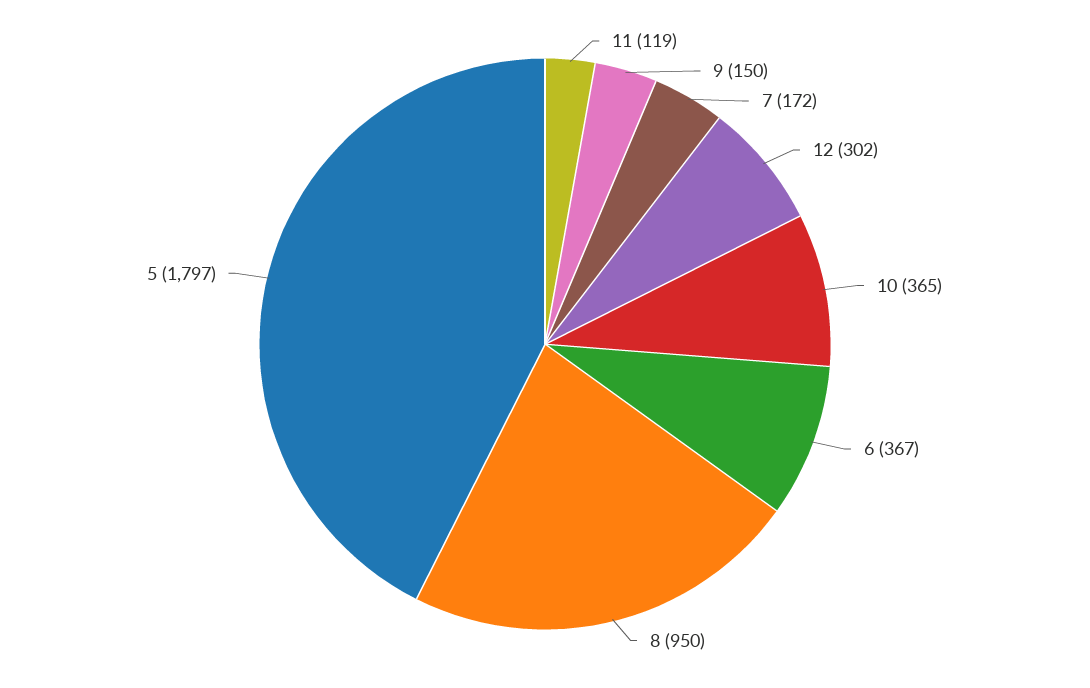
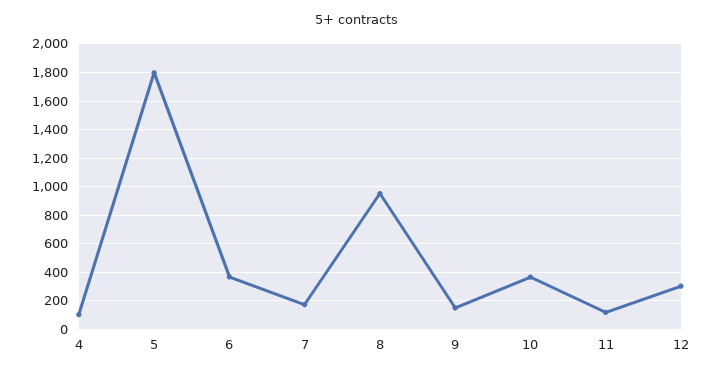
4: none -> 100

